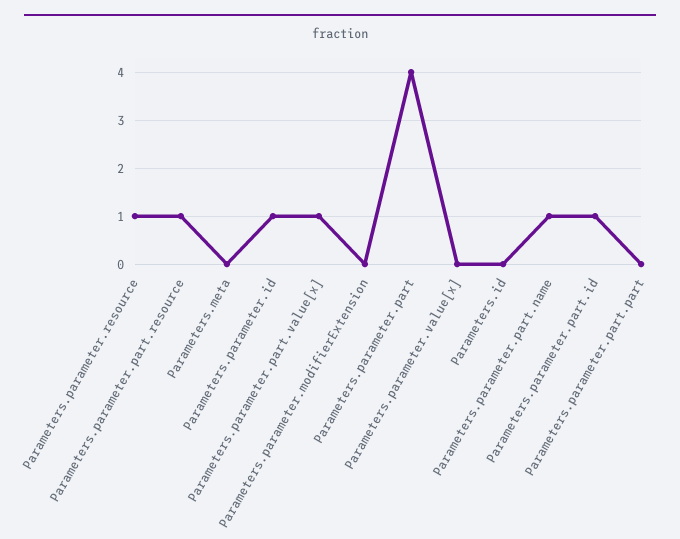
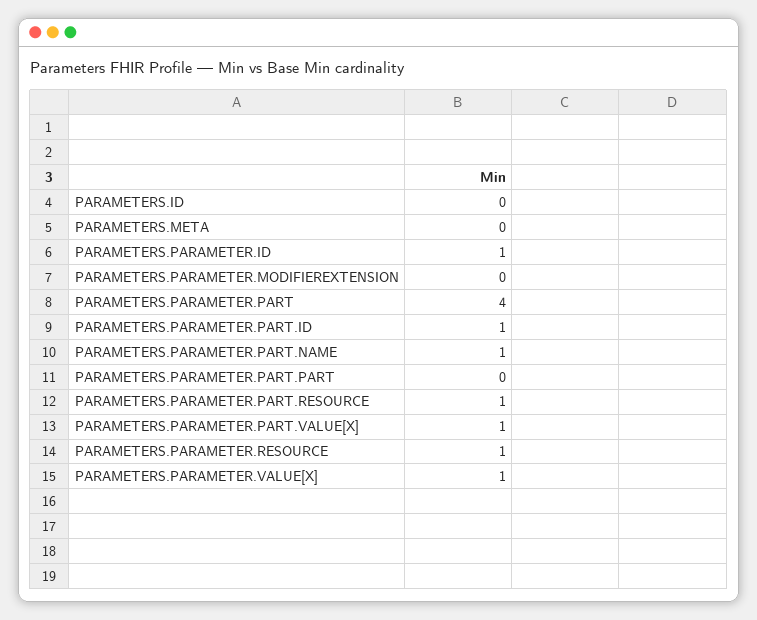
Parameters.parameter.value[x]: 0 -> 1

